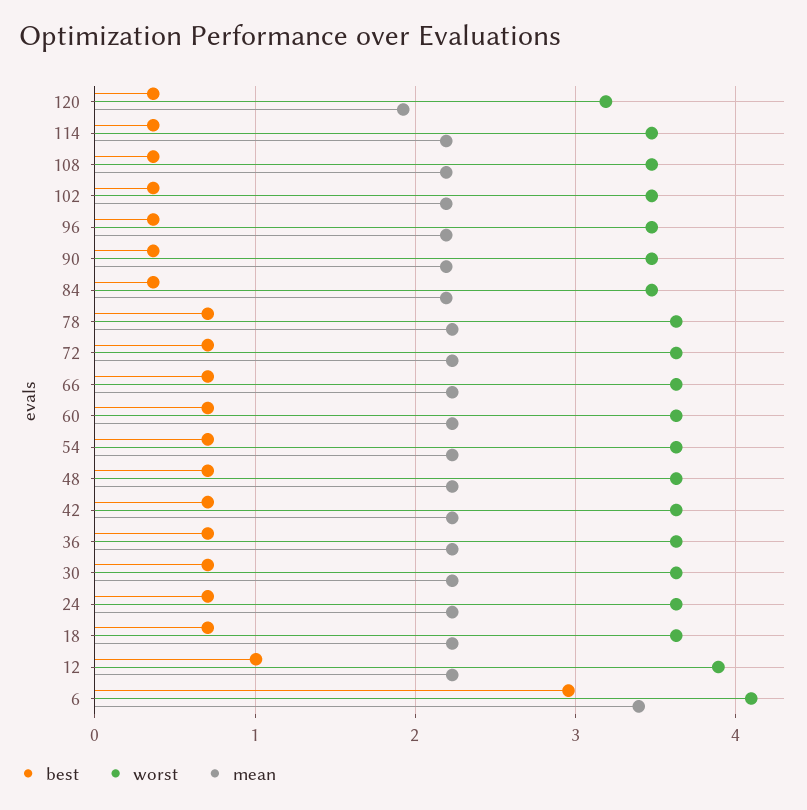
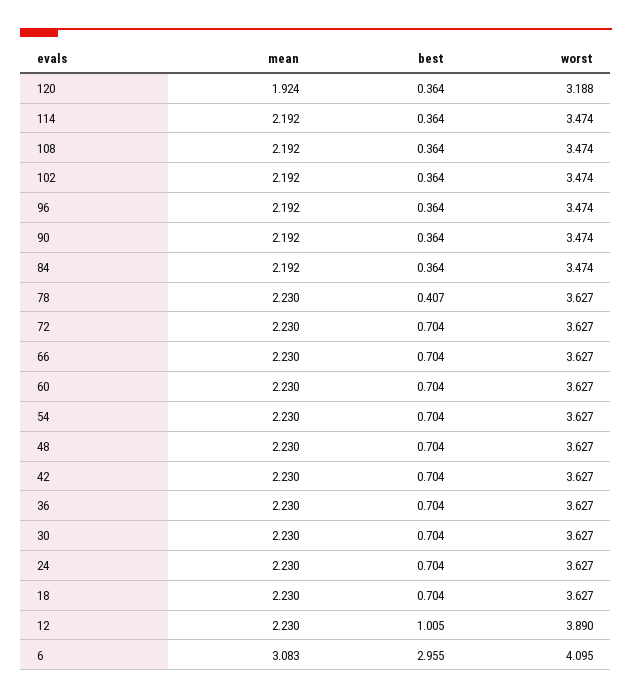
best, 78: 0.7 -> 0.407
mean, 6: 3.4 -> 3.083

